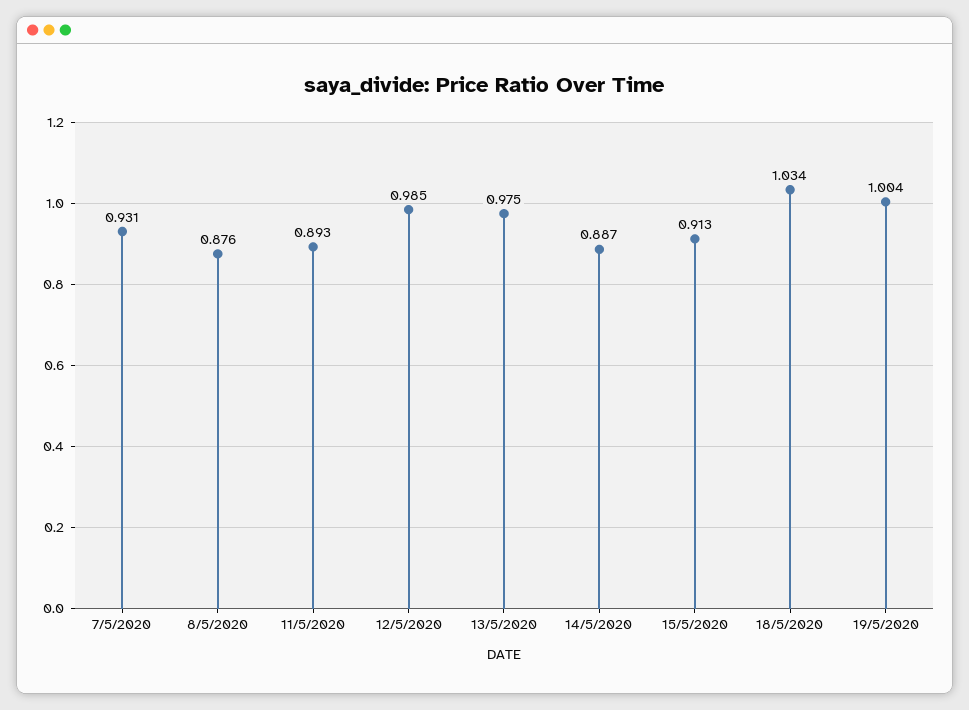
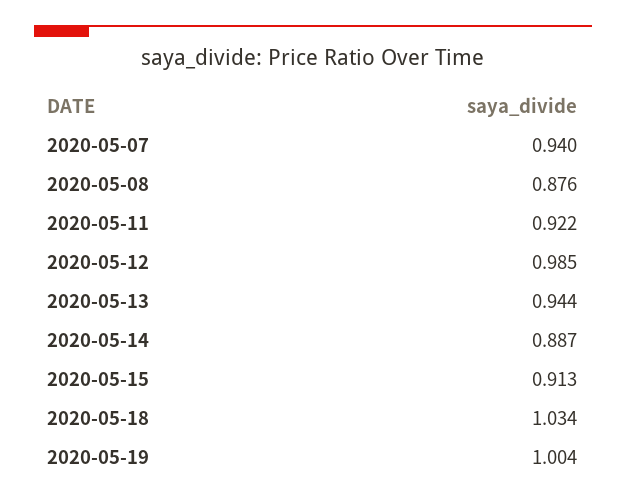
7/5/2020: 0.931 -> 0.94
11/5/2020: 0.893 -> 0.922
13/5/2020: 0.975 -> 0.944

